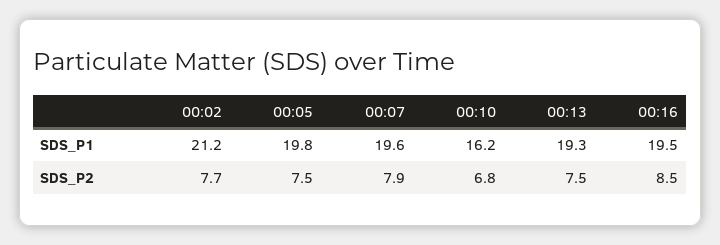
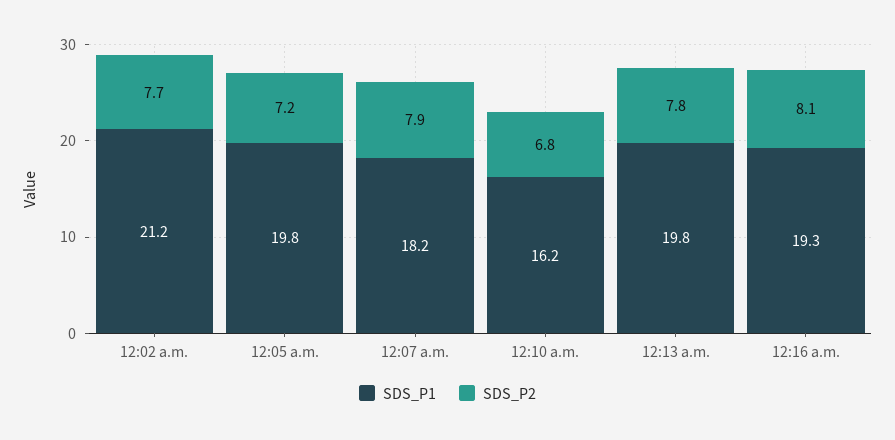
SDS_P1, 00:07: 19.6 -> 18.2
SDS_P1, 00:13: 19.3 -> 19.8
SDS_P1, 00:16: 19.5 -> 19.3
SDS_P2, 00:05: 7.5 -> 7.2
SDS_P2, 00:13: 7.5 -> 7.8
SDS_P2, 00:16: 8.5 -> 8.1

